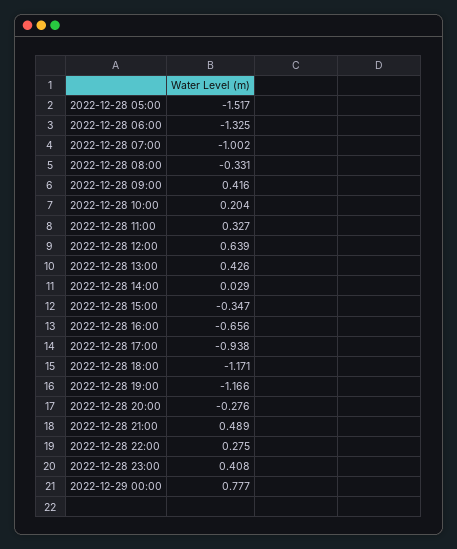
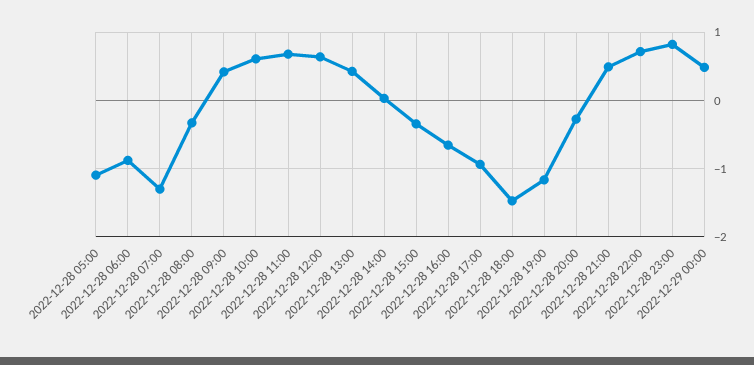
2022-12-28 05:00: -1.517 -> -1.1
2022-12-28 06:00: -1.325 -> -0.9
2022-12-28 07:00: -1.002 -> -1.3
2022-12-28 10:00: 0.204 -> 0.6
2022-12-28 11:00: 0.327 -> 0.7
2022-12-28 18:00: -1.171 -> -1.5
2022-12-28 22:00: 0.275 -> 0.7
2022-12-28 23:00: 0.408 -> 0.8
2022-12-29 00:00: 0.777 -> 0.5

